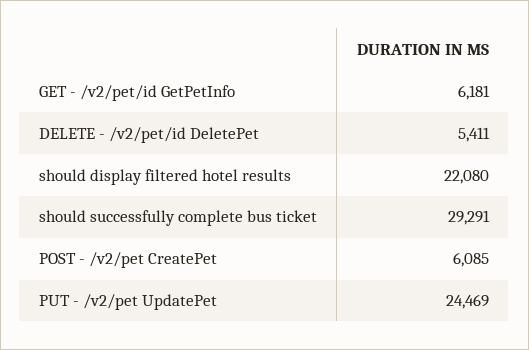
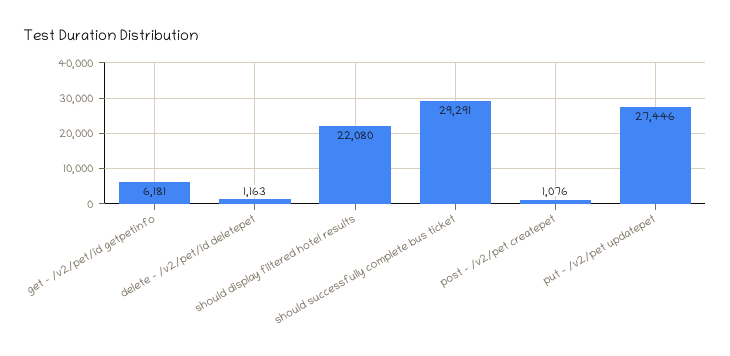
DELETE - /v2/pet/id DeletePet: 5411 -> 1163
POST - /v2/pet CreatePet: 6085 -> 1076
PUT - /v2/pet UpdatePet: 24469 -> 27446

